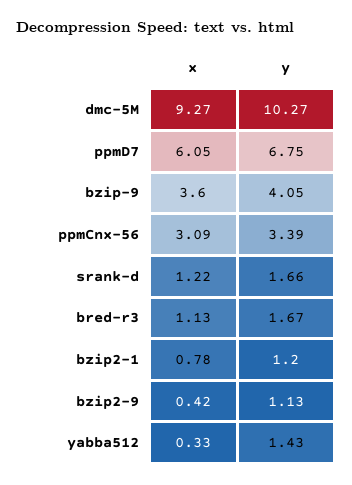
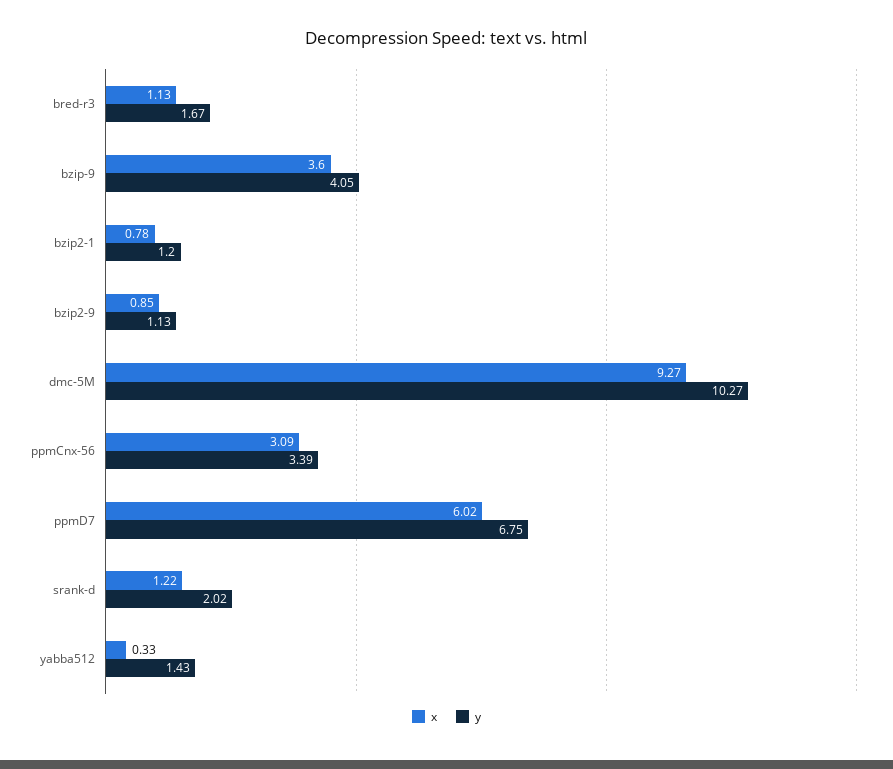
x, ppmD7: 6.05 -> 6.02
y, srank-d: 1.66 -> 2.02
x, bzip2-9: 0.42 -> 0.85

